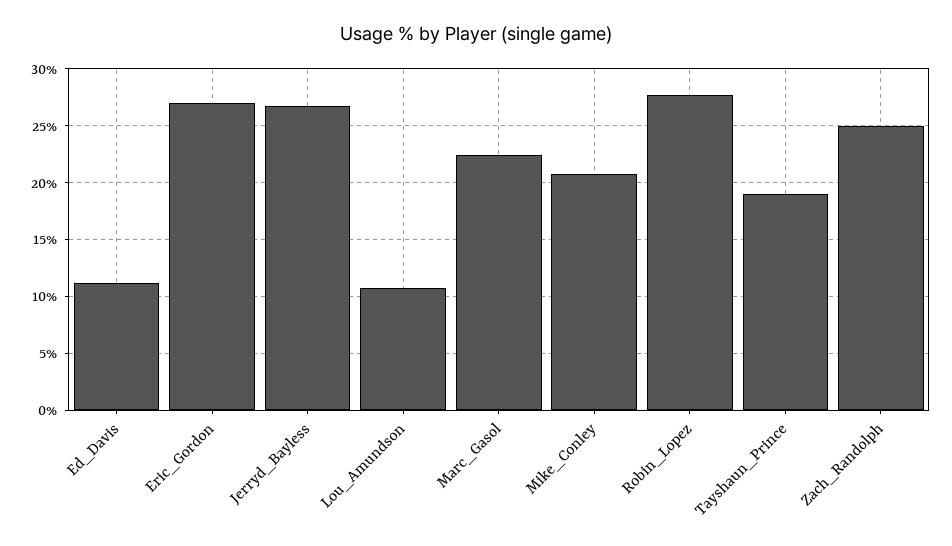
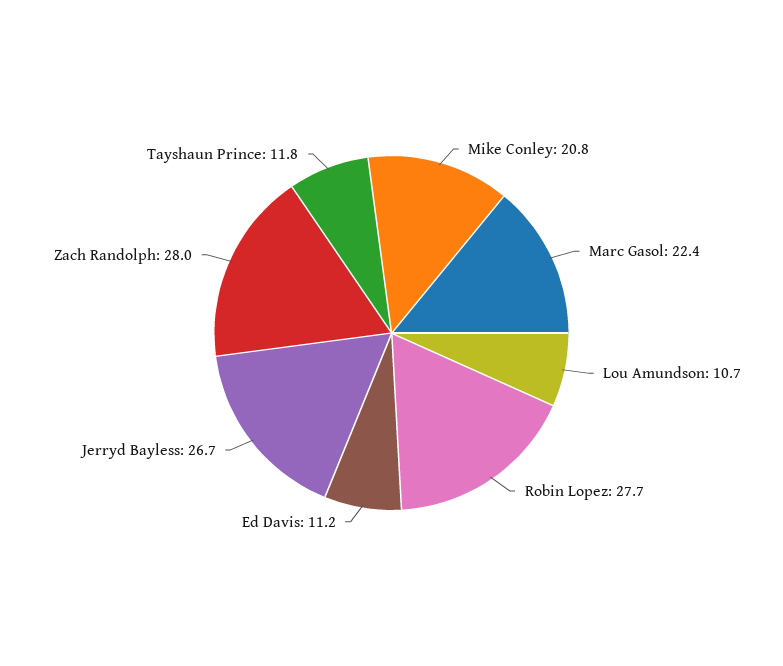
Eric_Gordon: 27 -> none
Tayshaun_Prince: 19 -> 11.8
Zach_Randolph: 25 -> 28

